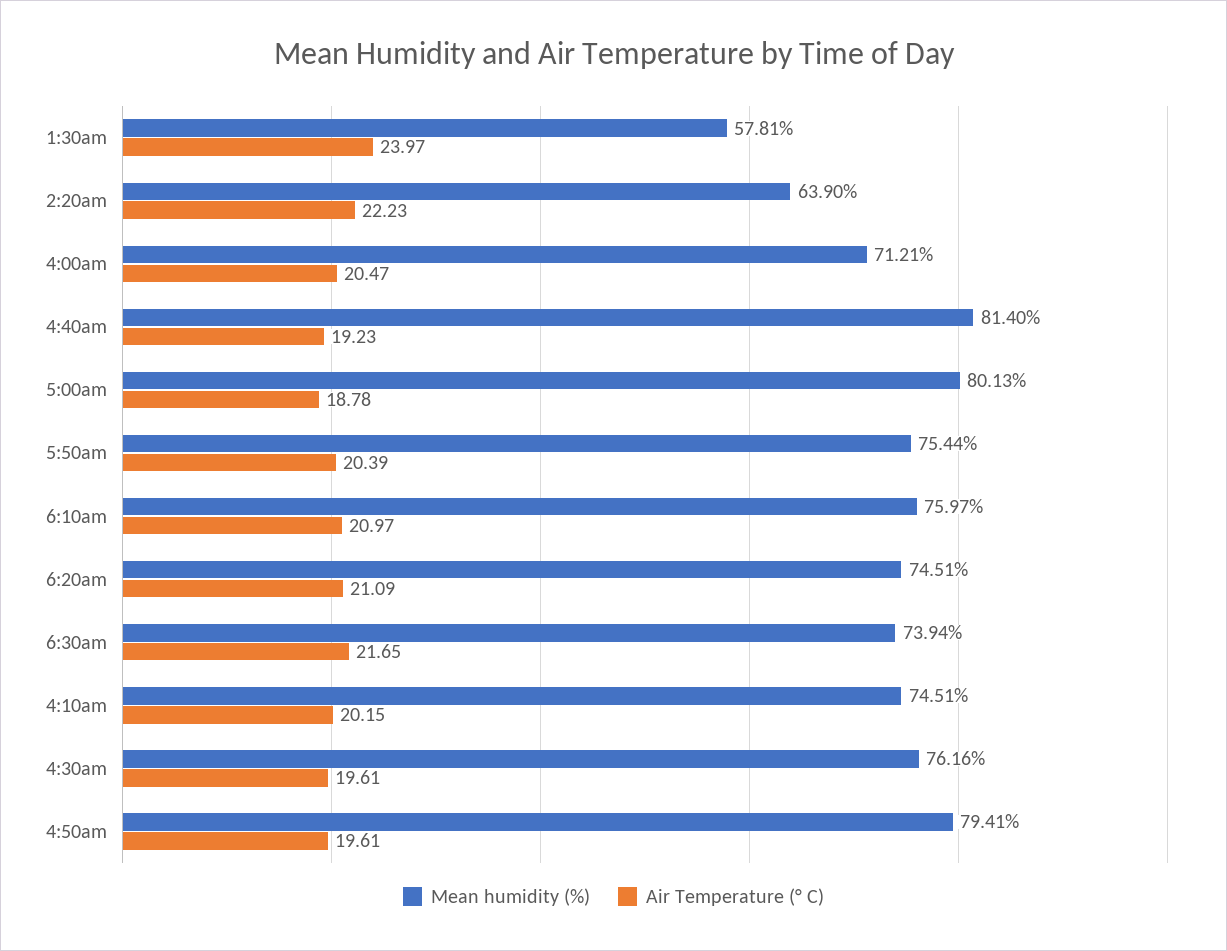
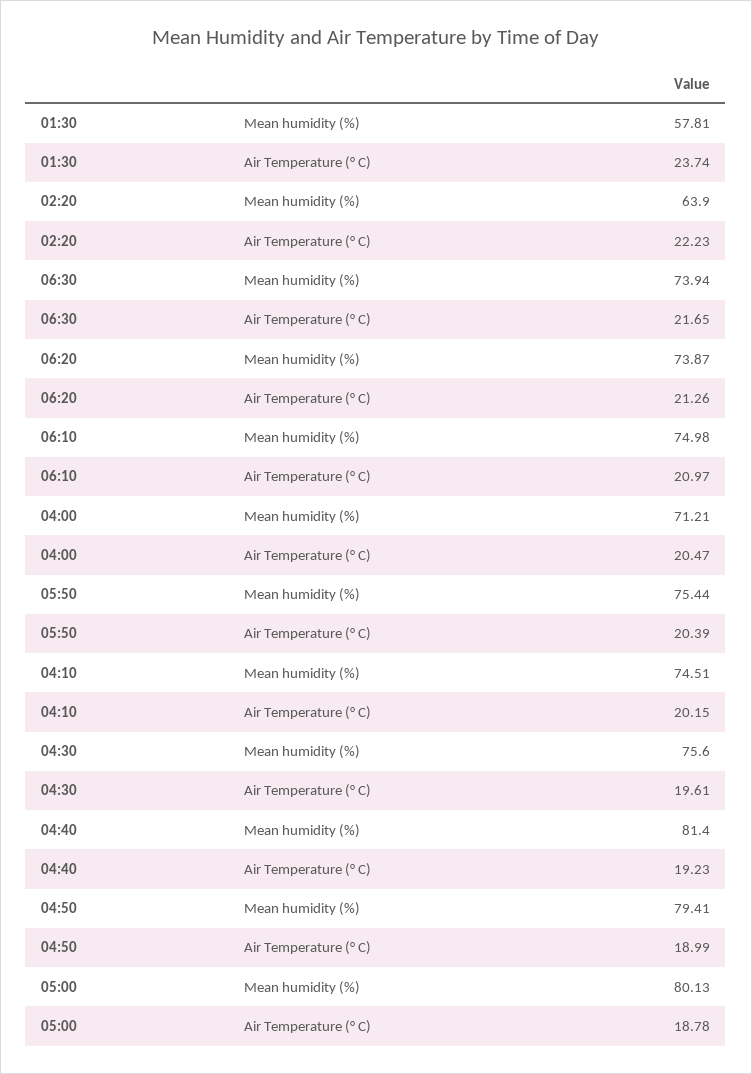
Air Temperature (° C), 1:30am: 23.97 -> 23.74
Mean humidity (%), 6:10am: 75.97 -> 74.98
Mean humidity (%), 6:20am: 74.51 -> 73.87
Air Temperature (° C), 6:20am: 21.09 -> 21.26
Mean humidity (%), 4:30am: 76.16 -> 75.6
Air Temperature (° C), 4:50am: 19.61 -> 18.99

